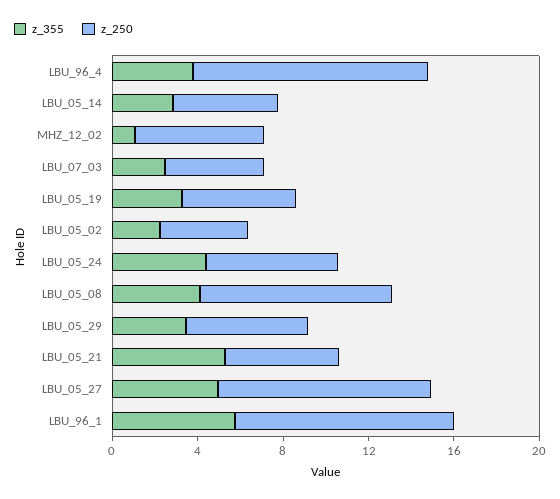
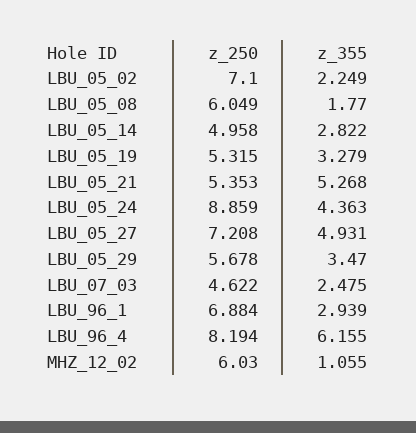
z_355, LBU_96_4: 4 -> 6.155
z_250, LBU_96_4: 11 -> 8.194
z_250, LBU_05_02: 4 -> 7.1
z_250, LBU_05_24: 6 -> 8.859
z_355, LBU_05_08: 4 -> 1.77
z_250, LBU_05_08: 9 -> 6.049
z_250, LBU_05_27: 10 -> 7.208
z_355, LBU_96_1: 6 -> 2.939
z_250, LBU_96_1: 10 -> 6.884

